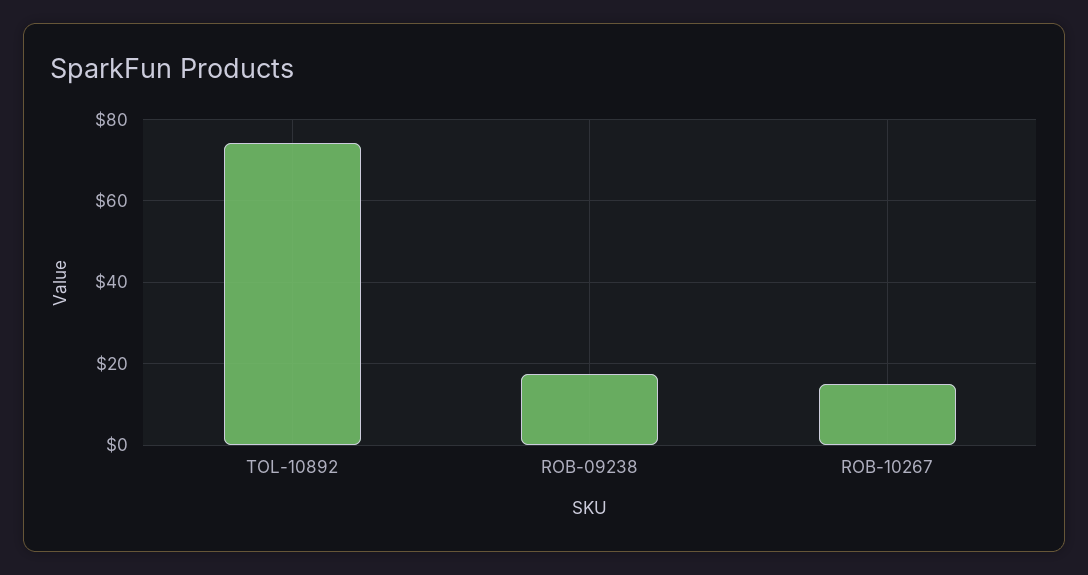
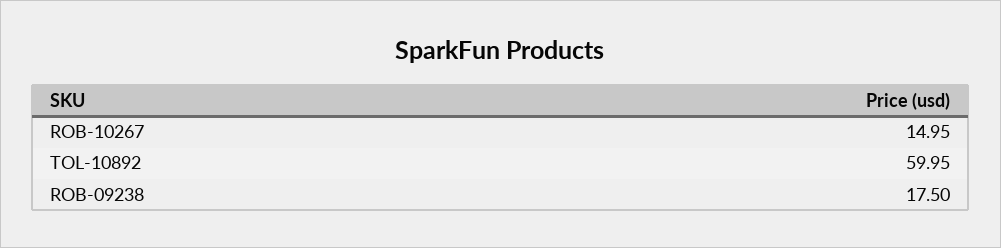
TOL-10892: 74 -> 59.95

